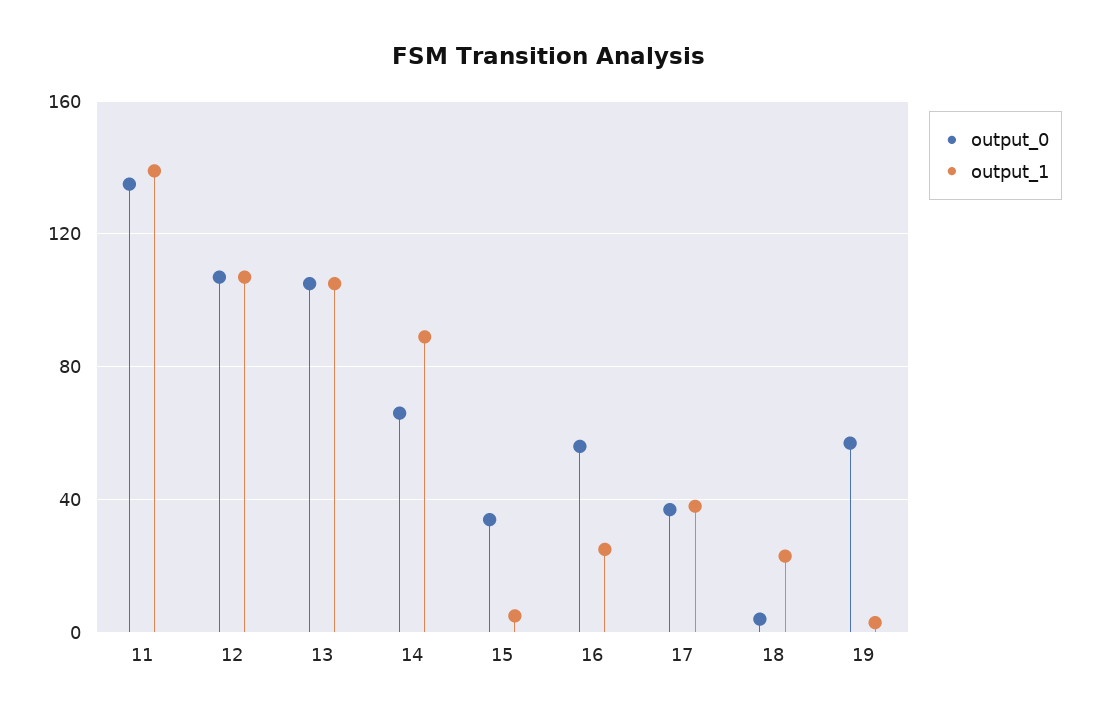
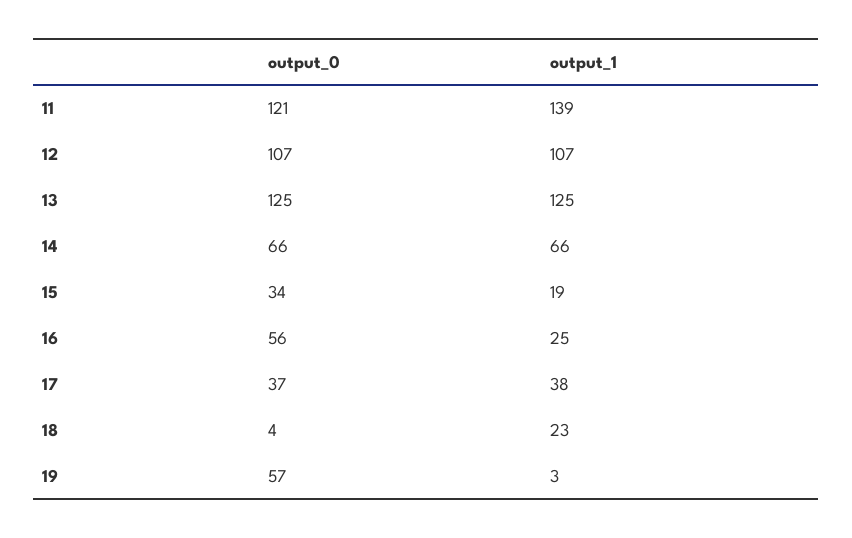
output_0, 11: 135 -> 121
output_0, 13: 105 -> 125
output_1, 13: 105 -> 125
output_1, 14: 90 -> 66
output_1, 15: 5 -> 19

